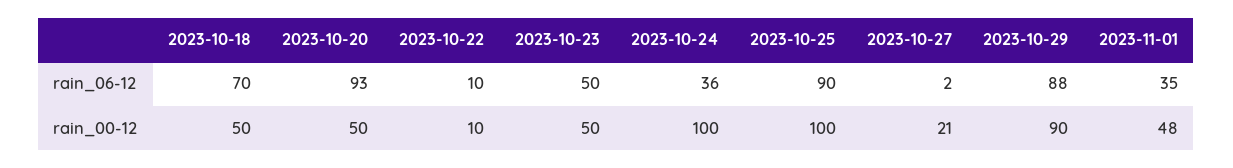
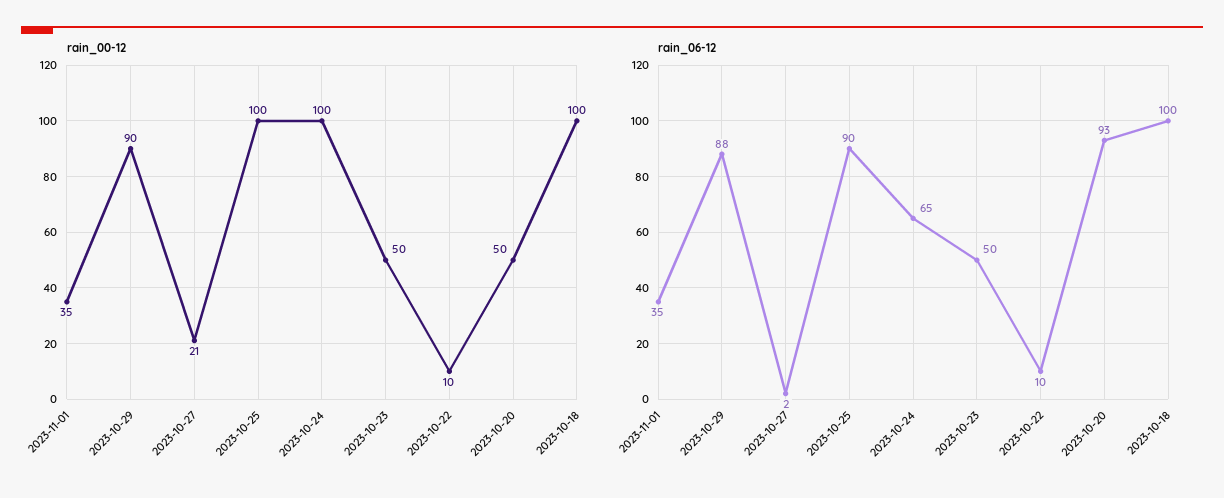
rain_06-12, 2023-10-18: 70 -> 100
rain_06-12, 2023-10-24: 36 -> 65
rain_00-12, 2023-10-18: 50 -> 100
rain_00-12, 2023-11-01: 48 -> 35

